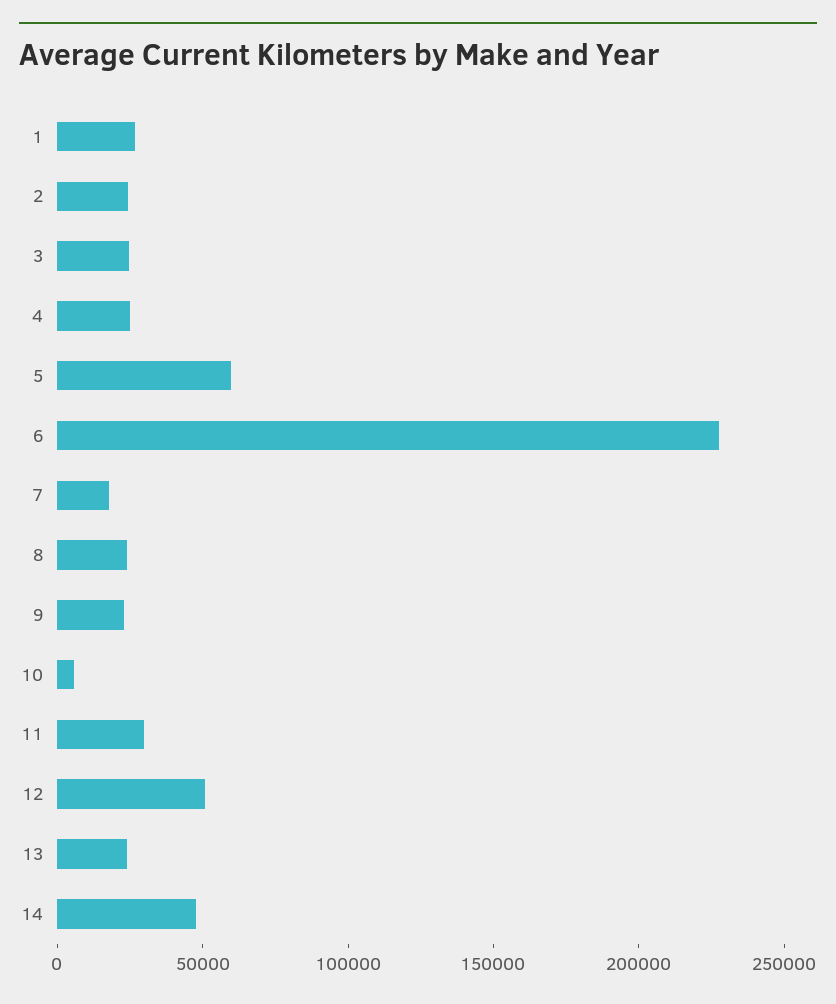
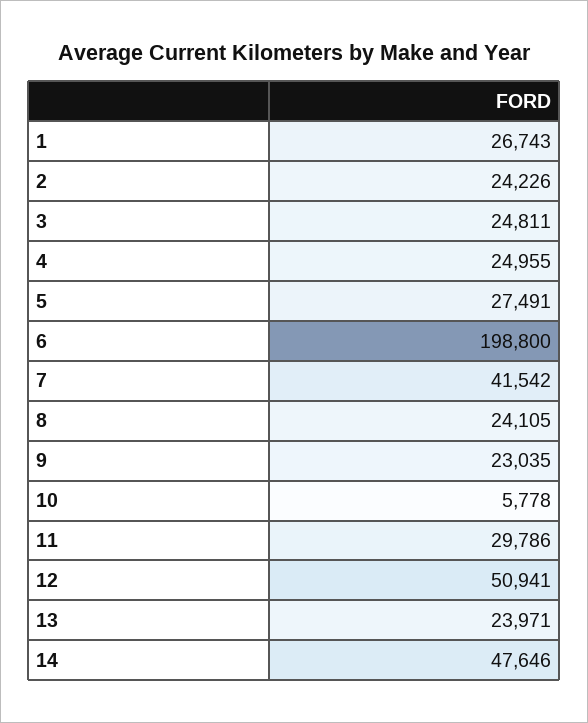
5: 60000 -> 27491
6: 230000 -> 198800
7: 20000 -> 41542

